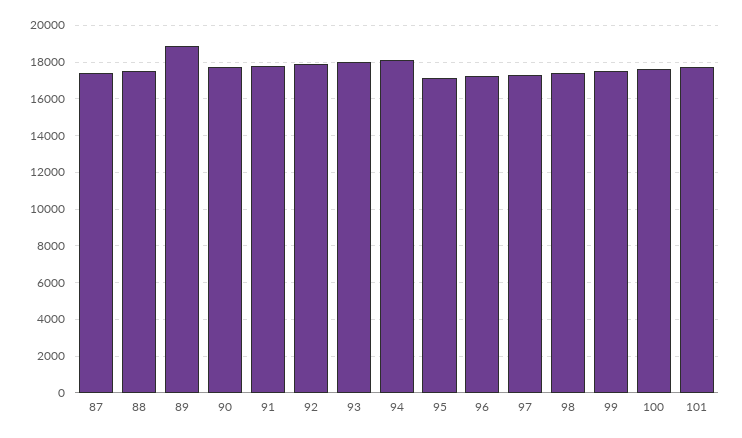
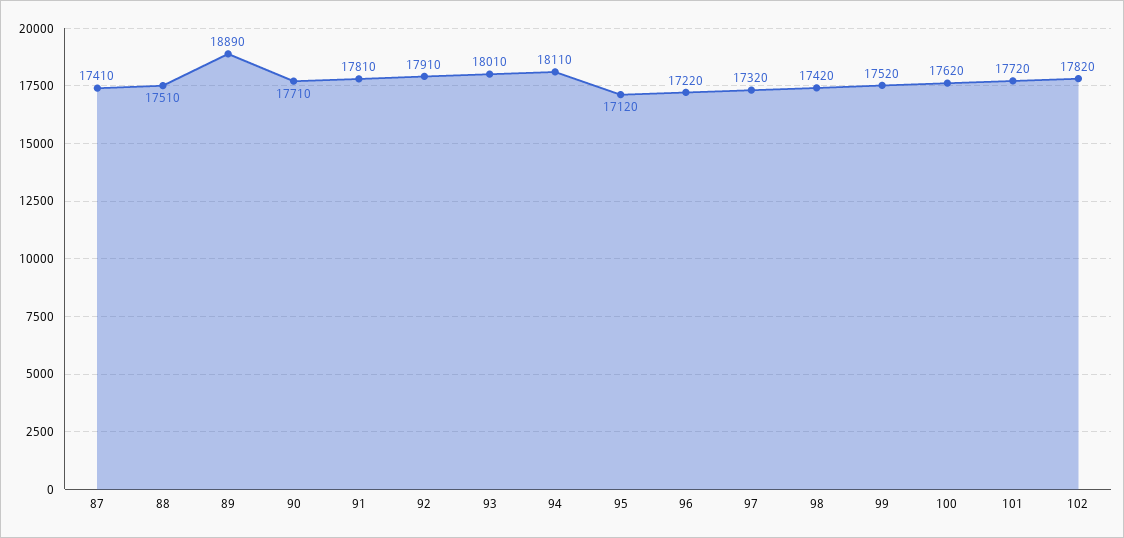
102: none -> 17820

